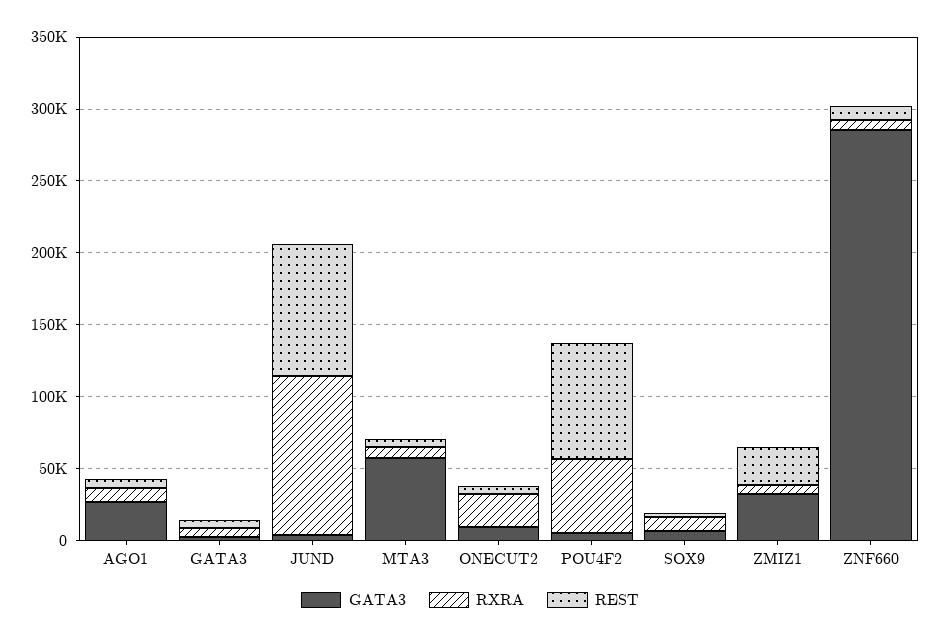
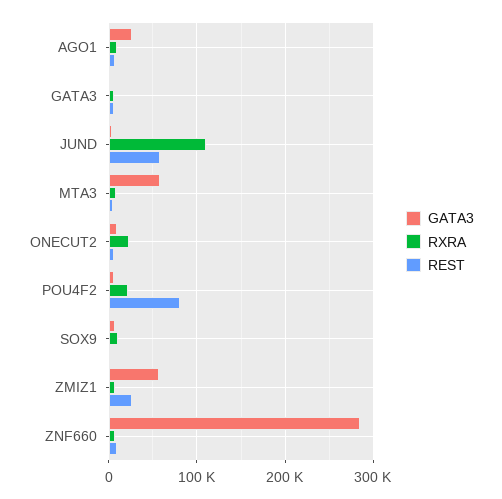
REST, JUND: 90000 -> 60000
RXRA, POU4F2: 50000 -> 20000
GATA3, ZMIZ1: 30000 -> 60000

